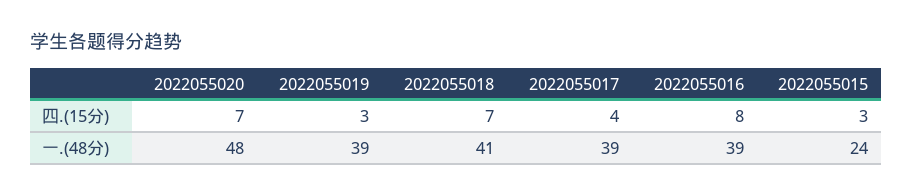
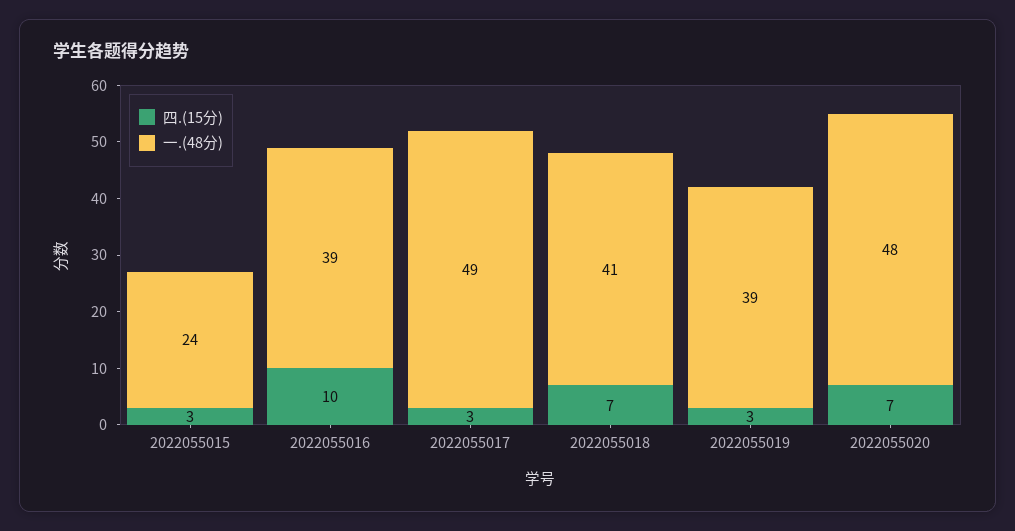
四.(15分), 2022055017: 4 -> 3
四.(15分), 2022055016: 8 -> 10
一.(48分), 2022055017: 39 -> 49

